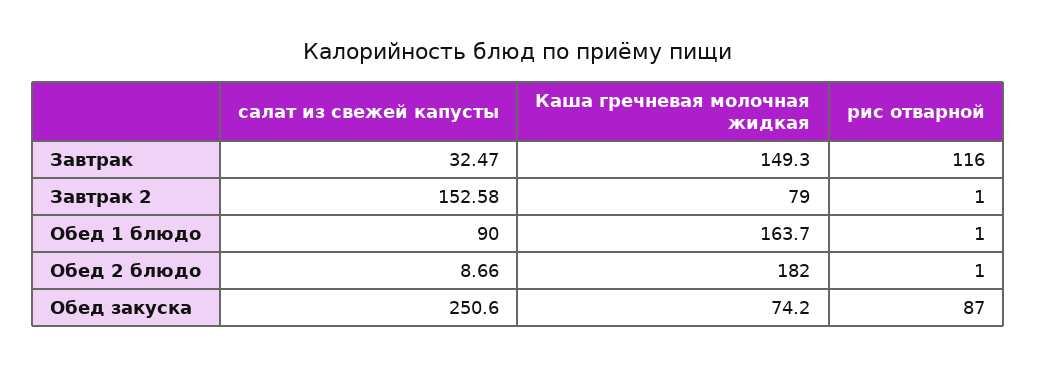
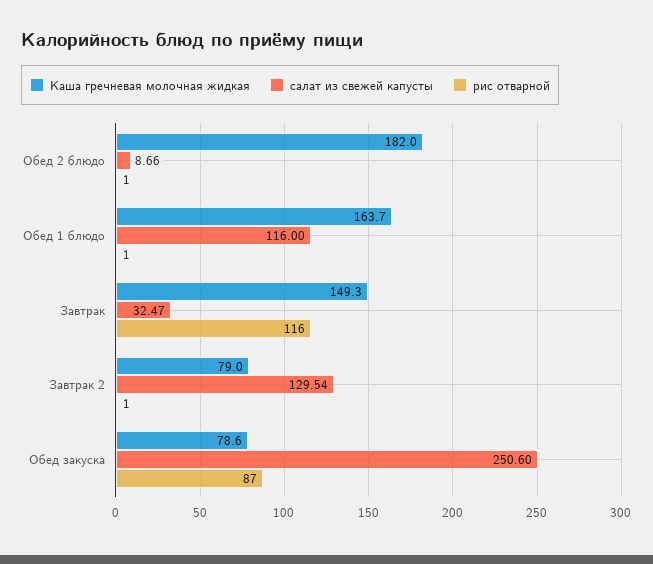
салат из свежей капусты, Завтрак 2: 152.58 -> 129.54
салат из свежей капусты, Обед 1 блюдо: 90 -> 116
Каша гречневая молочная жидкая, Обед закуска: 74.2 -> 78.6

